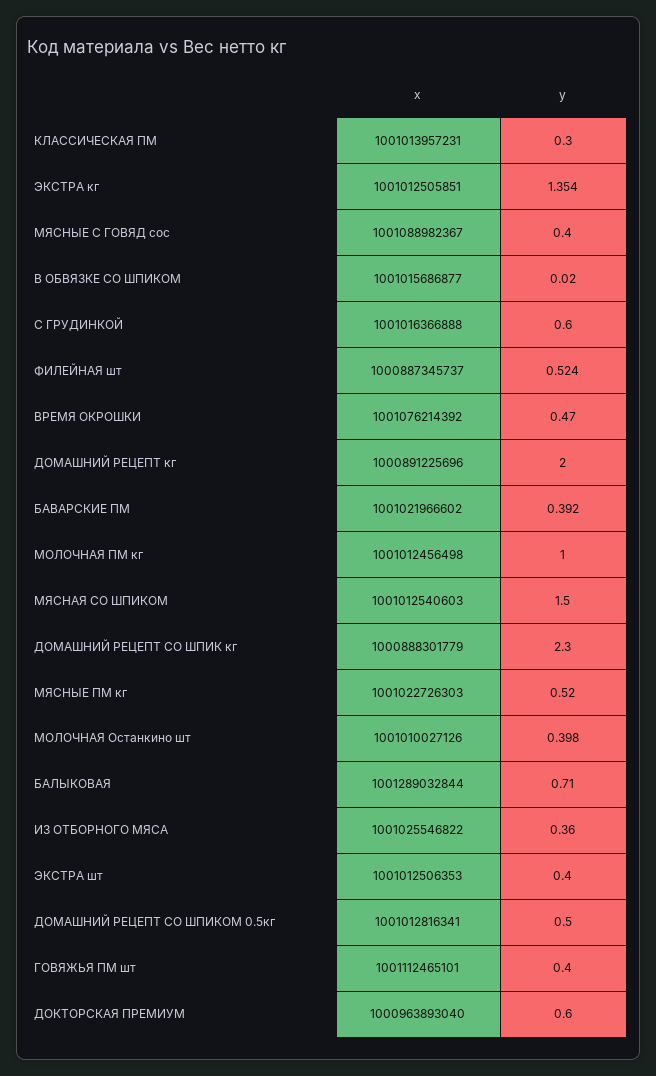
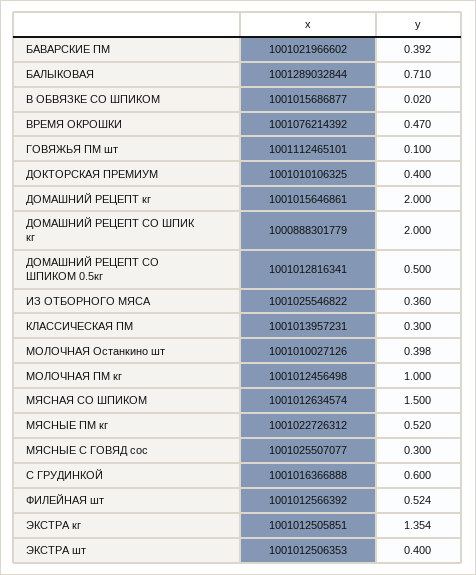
x, МЯСНЫЕ С ГОВЯД сос: 1001088982367 -> 1001025507077
y, МЯСНЫЕ С ГОВЯД сос: 0.4 -> 0.3
x, ФИЛЕЙНАЯ шт: 1000887345737 -> 1001012566392
x, ДОМАШНИЙ РЕЦЕПТ кг: 1000891225696 -> 1001015646861
x, МЯСНАЯ СО ШПИКОМ: 1001012540603 -> 1001012634574
y, ДОМАШНИЙ РЕЦЕПТ СО ШПИК кг: 2.3 -> 2
x, МЯСНЫЕ ПМ кг: 1001022726303 -> 1001022726312
y, ГОВЯЖЬЯ ПМ шт: 0.4 -> 0.1
x, ДОКТОРСКАЯ ПРЕМИУМ: 1000963893040 -> 1001010106325
y, ДОКТОРСКАЯ ПРЕМИУМ: 0.6 -> 0.4

